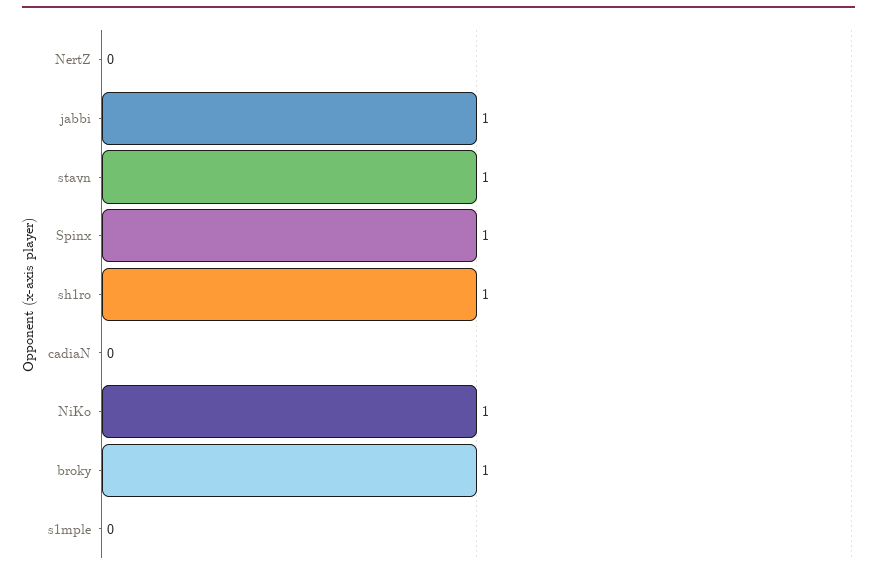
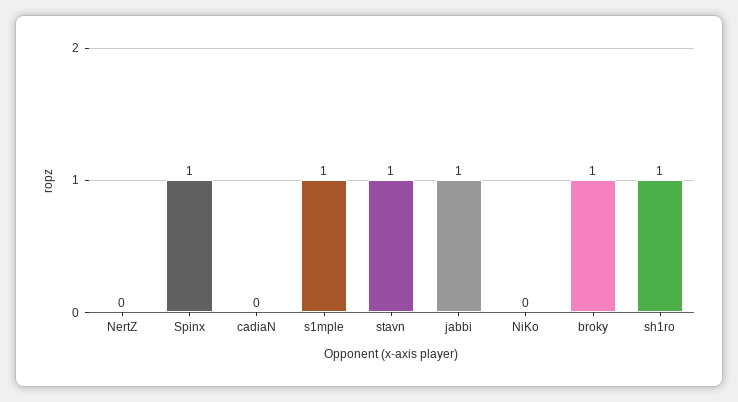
NiKo: 1 -> 0
s1mple: 0 -> 1

